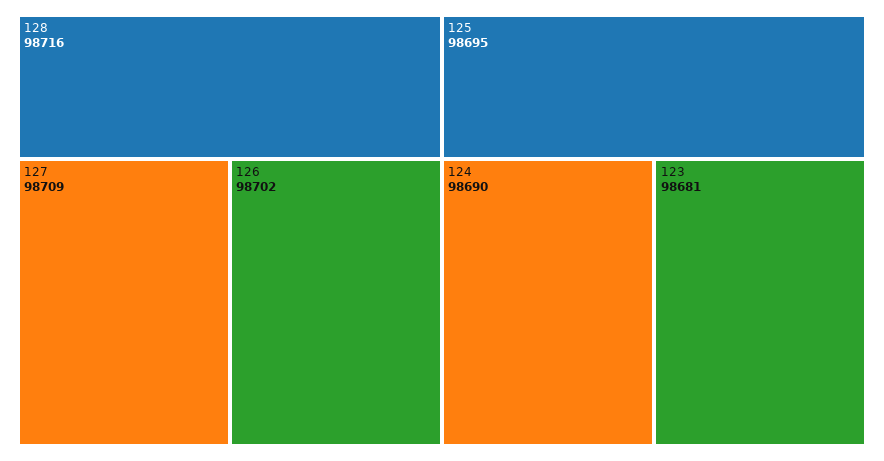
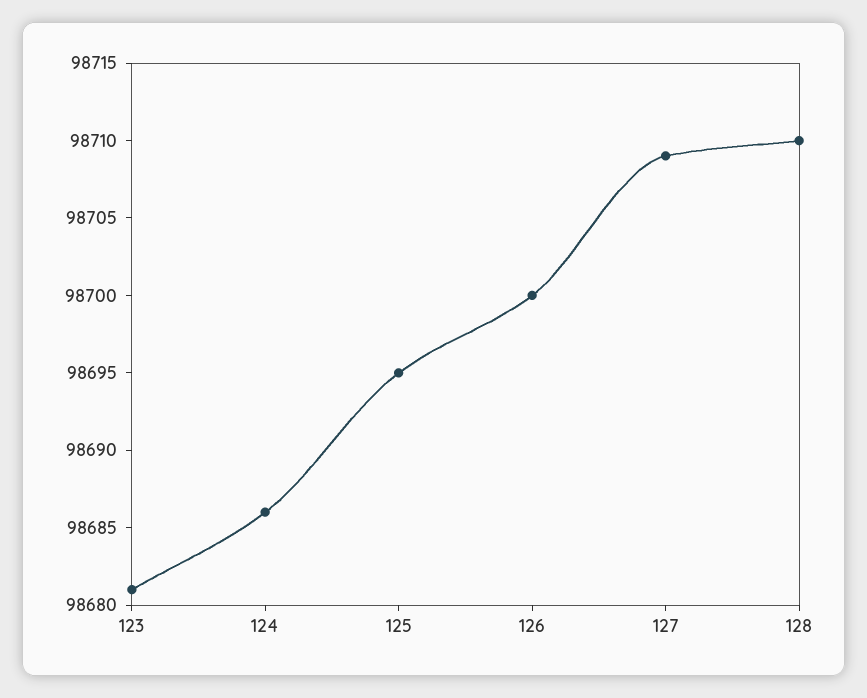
128: 98716 -> 98710
126: 98702 -> 98700
124: 98690 -> 98686

